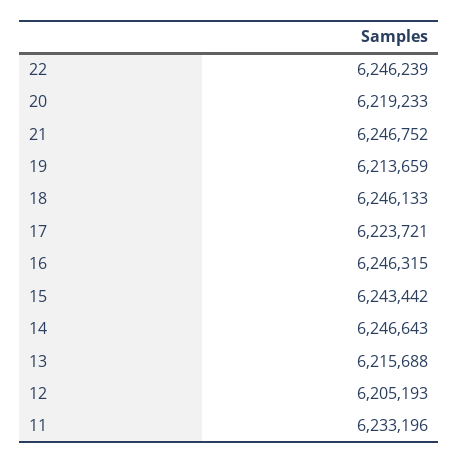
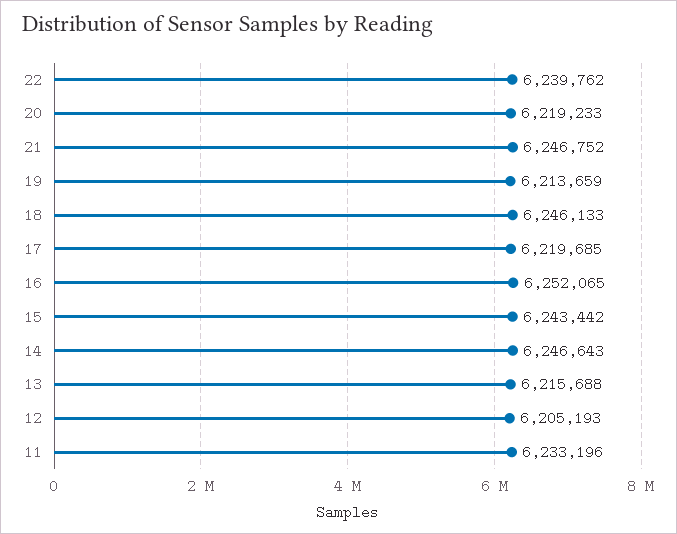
22: 6246239 -> 6239762
17: 6223721 -> 6219685
16: 6246315 -> 6252065

